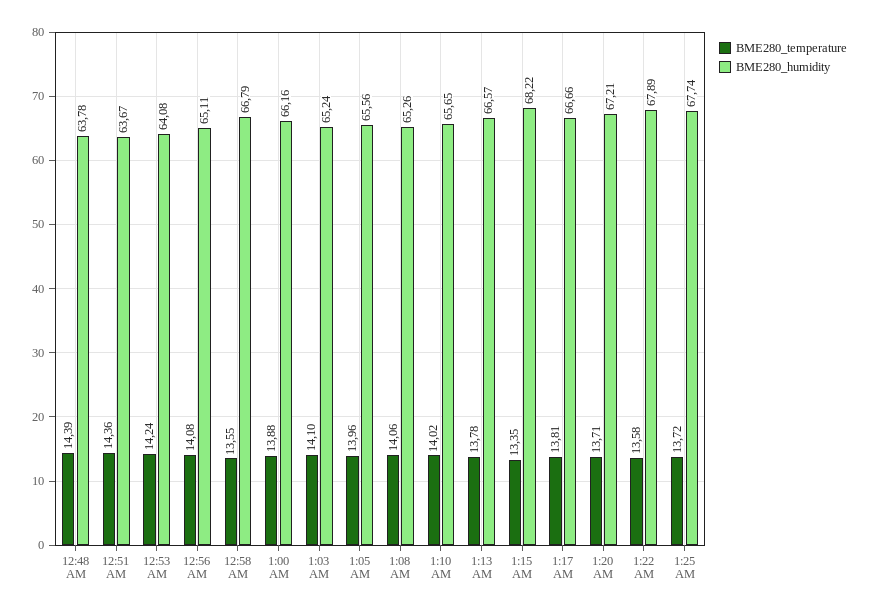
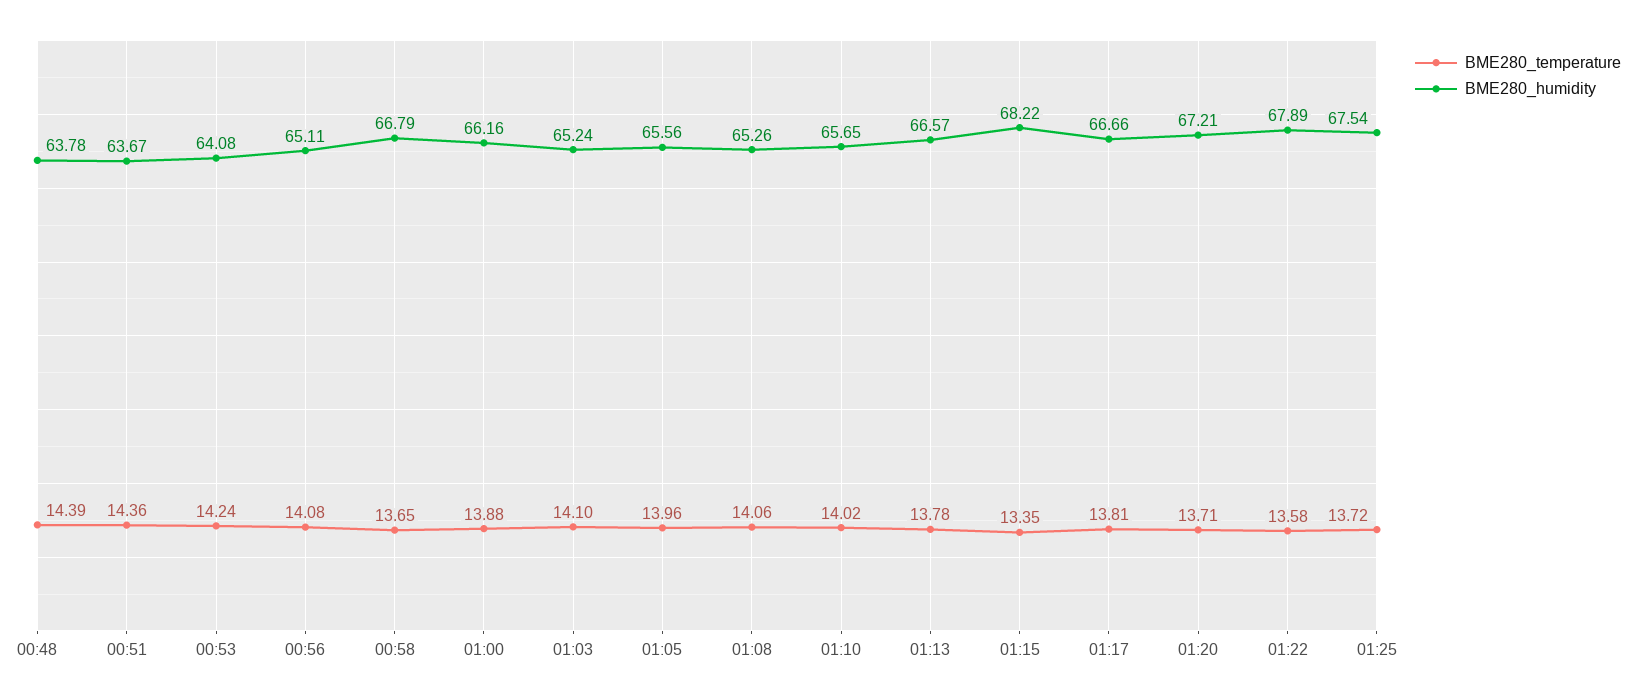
BME280_temperature, 12:58 AM: 13.55 -> 13.65
BME280_humidity, 1:25 AM: 67.74 -> 67.54

